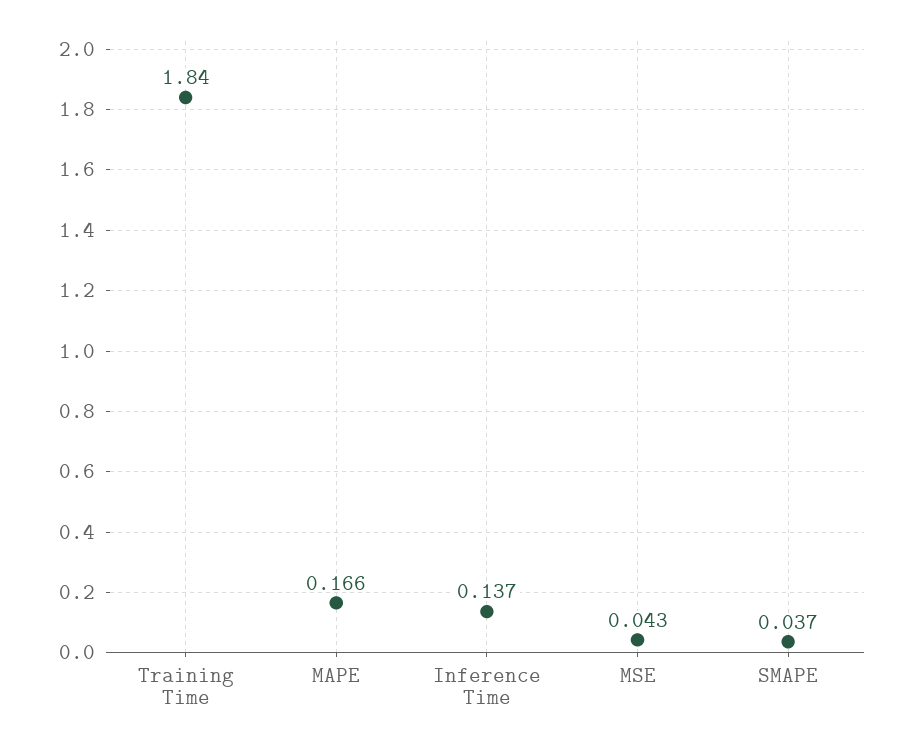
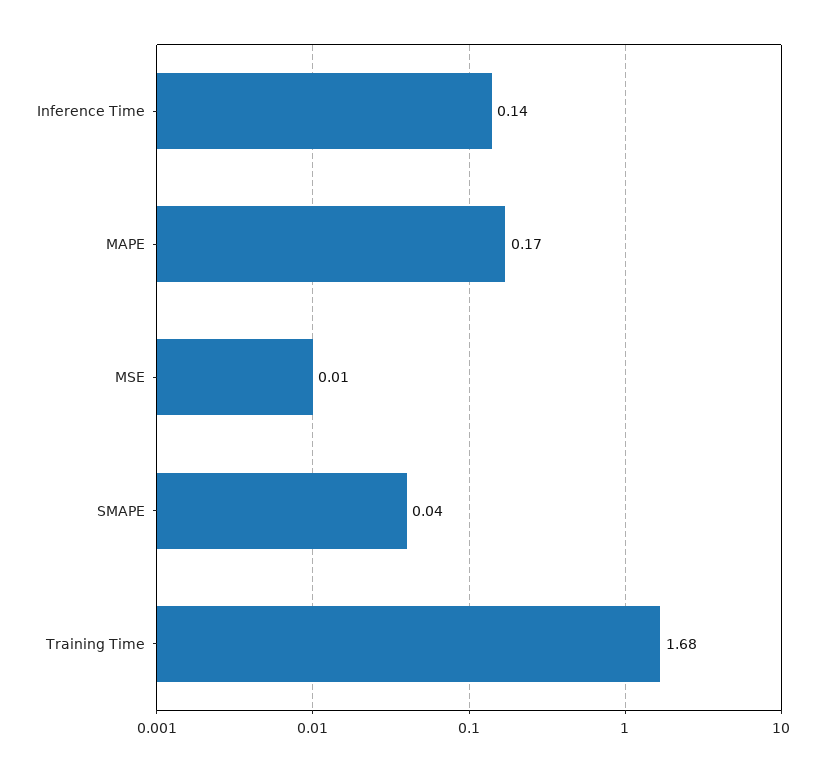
Training Time: 1.84 -> 1.68
MSE: 0.043 -> 0.01

